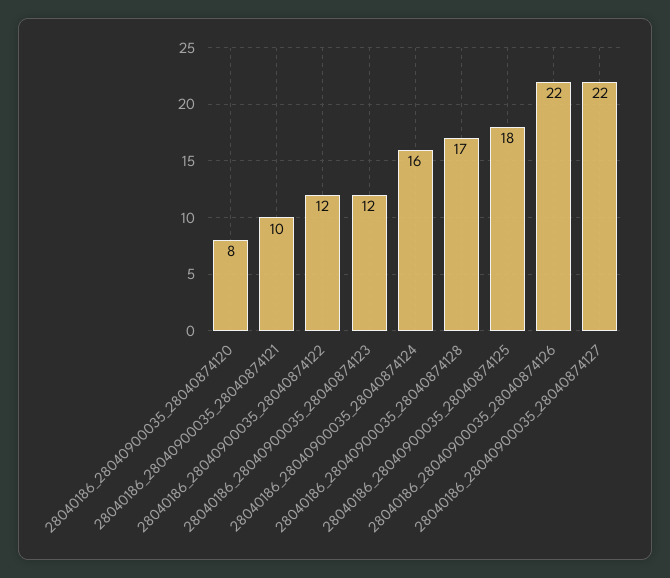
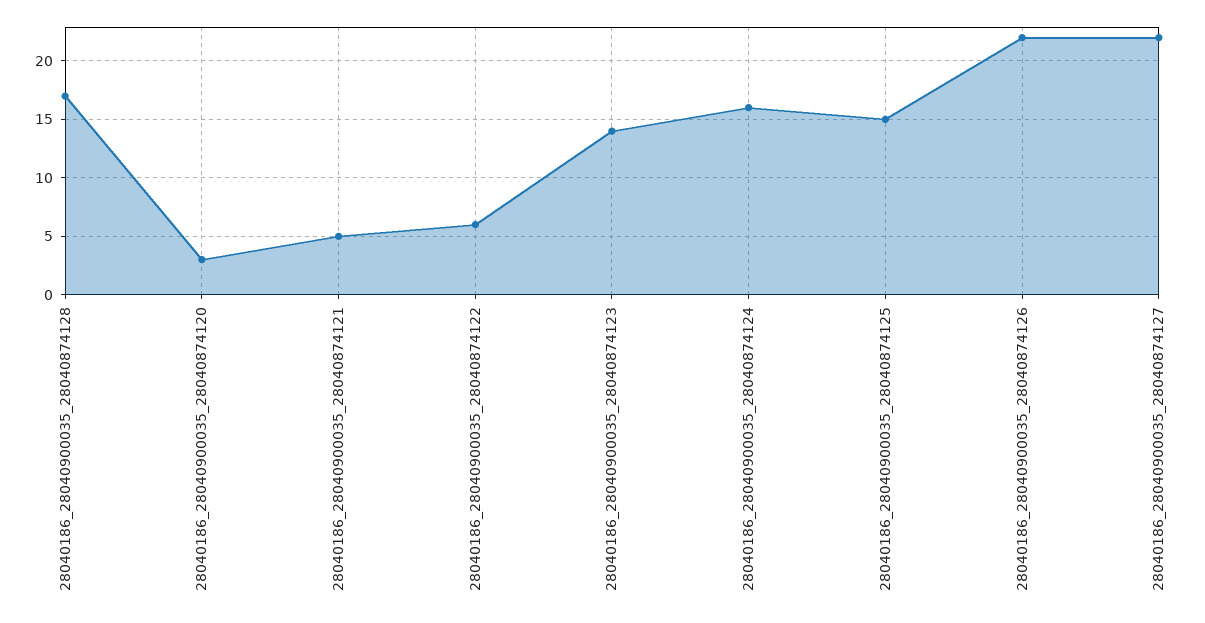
28040186_28040900035_28040874120: 8 -> 3
28040186_28040900035_28040874121: 10 -> 5
28040186_28040900035_28040874122: 12 -> 6
28040186_28040900035_28040874123: 12 -> 14
28040186_28040900035_28040874125: 18 -> 15

